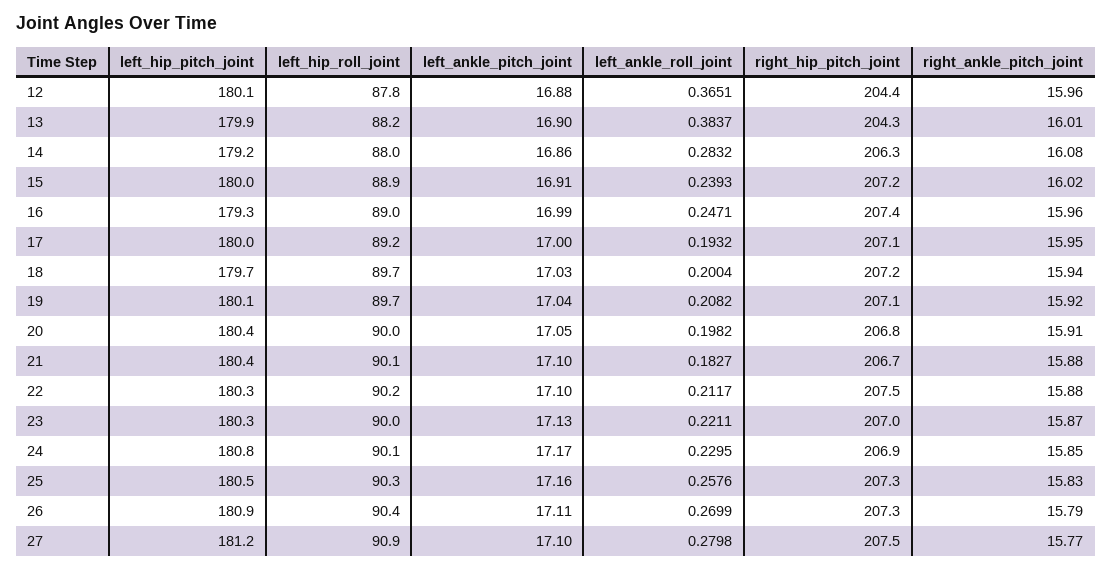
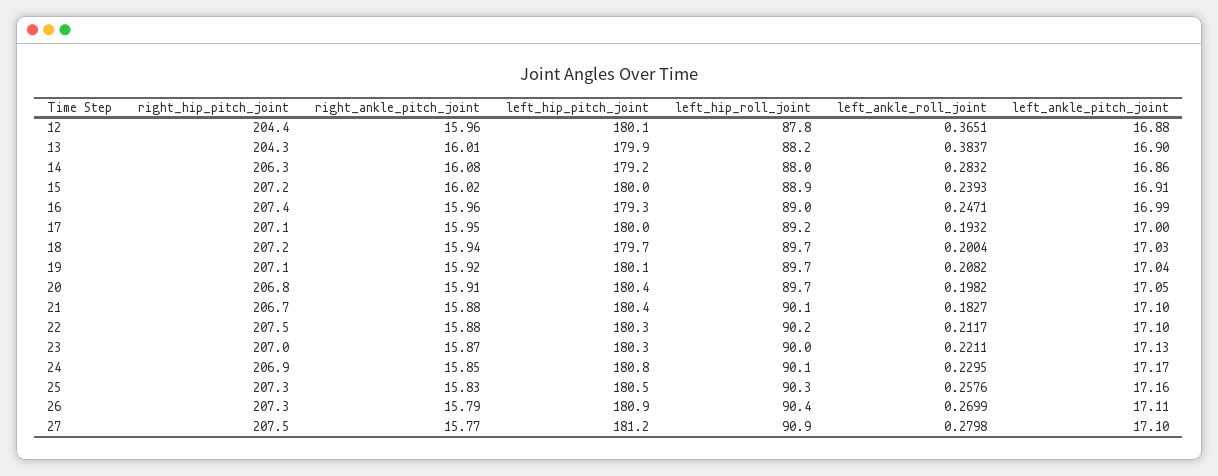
left_hip_roll_joint, 20: 90 -> 89.7

